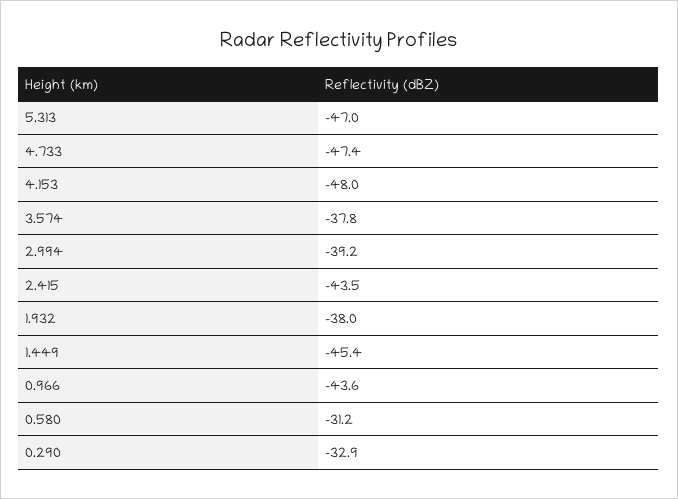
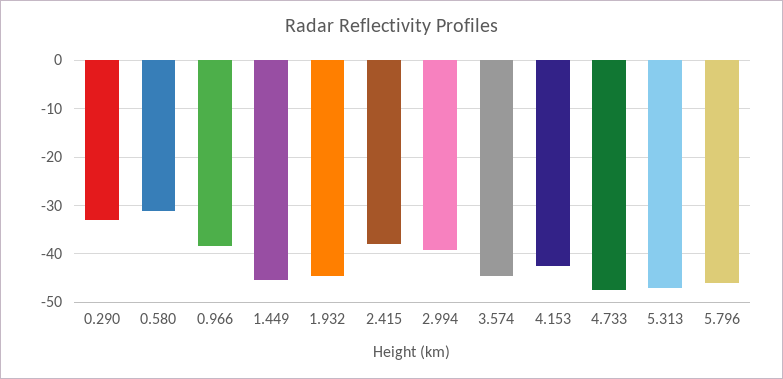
4.153: -48 -> -42
3.574: -37.8 -> -44
2.415: -43.5 -> -38
1.932: -38 -> -44
0.966: -43.6 -> -38
5.796: none -> -46

